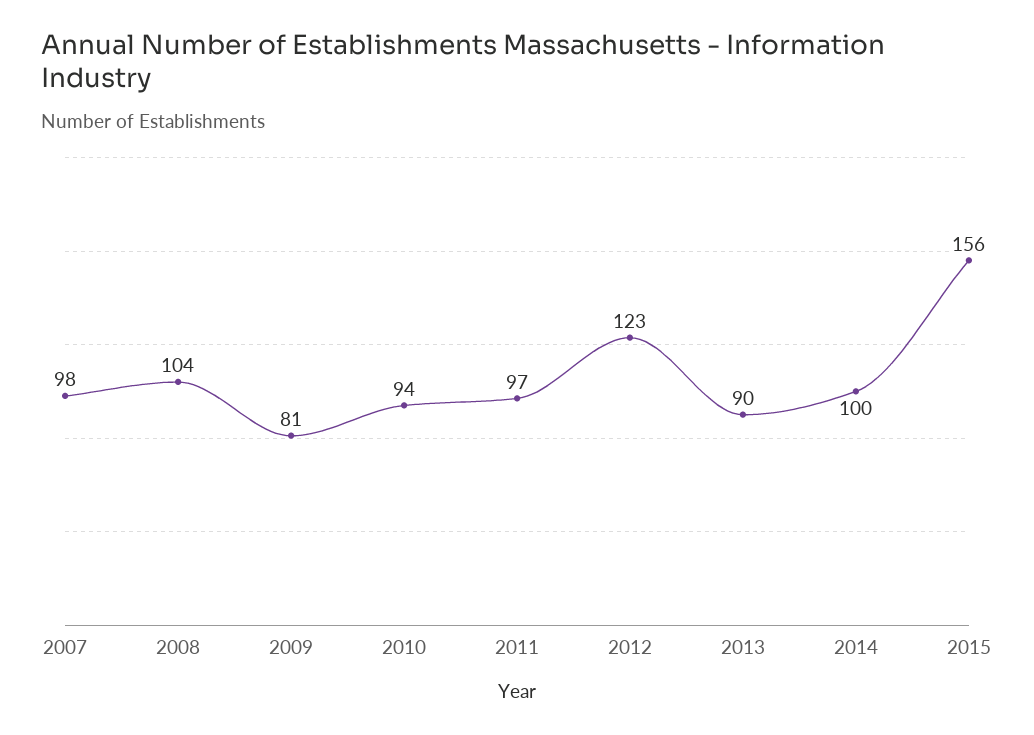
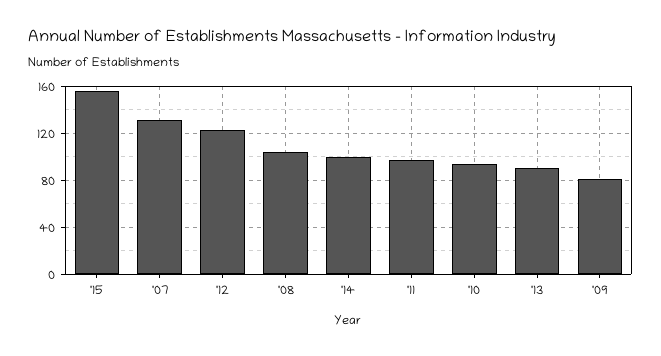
2007: 98 -> 130

